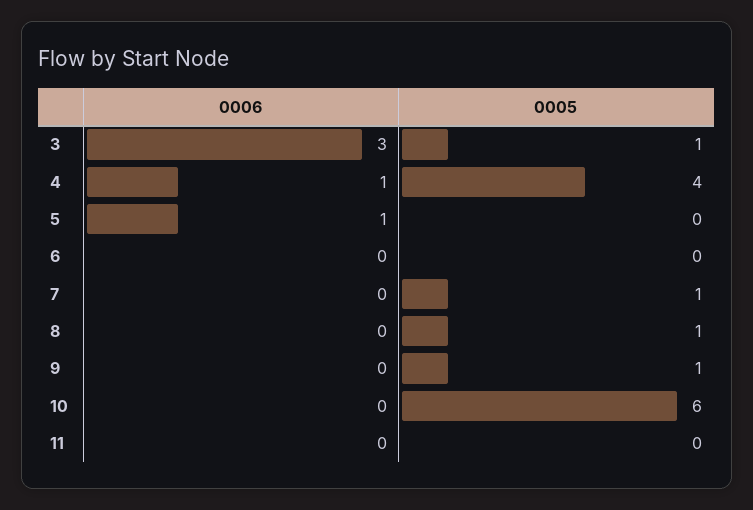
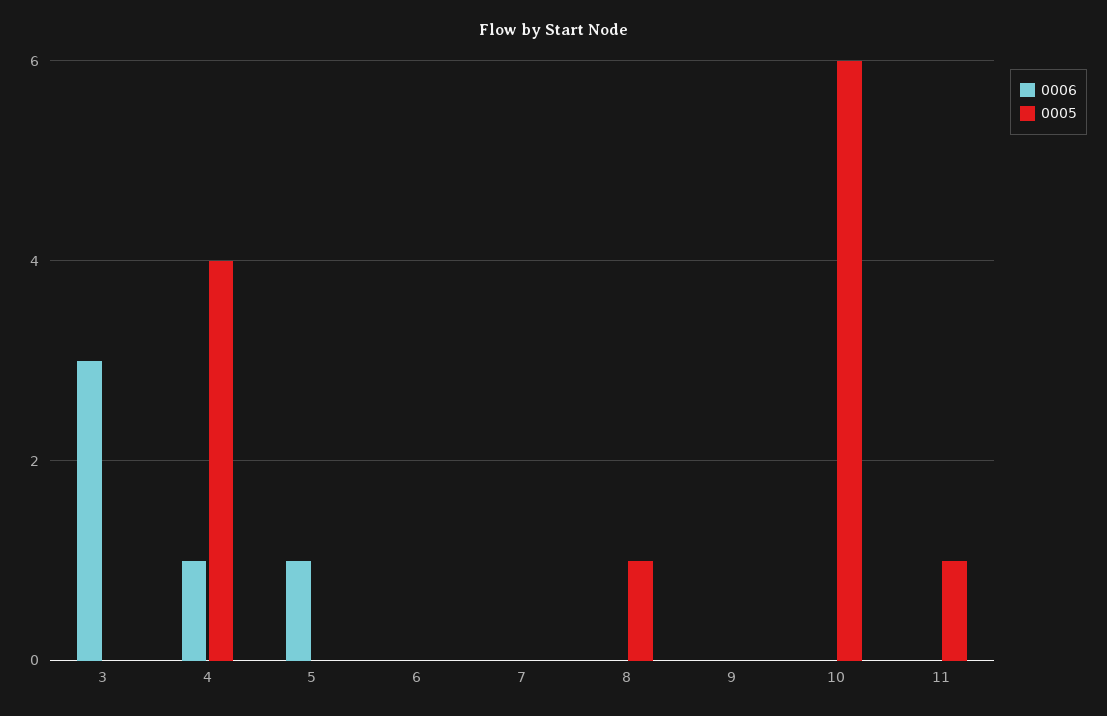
0005, 3: 1 -> 0
0005, 7: 1 -> 0
0005, 9: 1 -> 0
0005, 11: 0 -> 1

